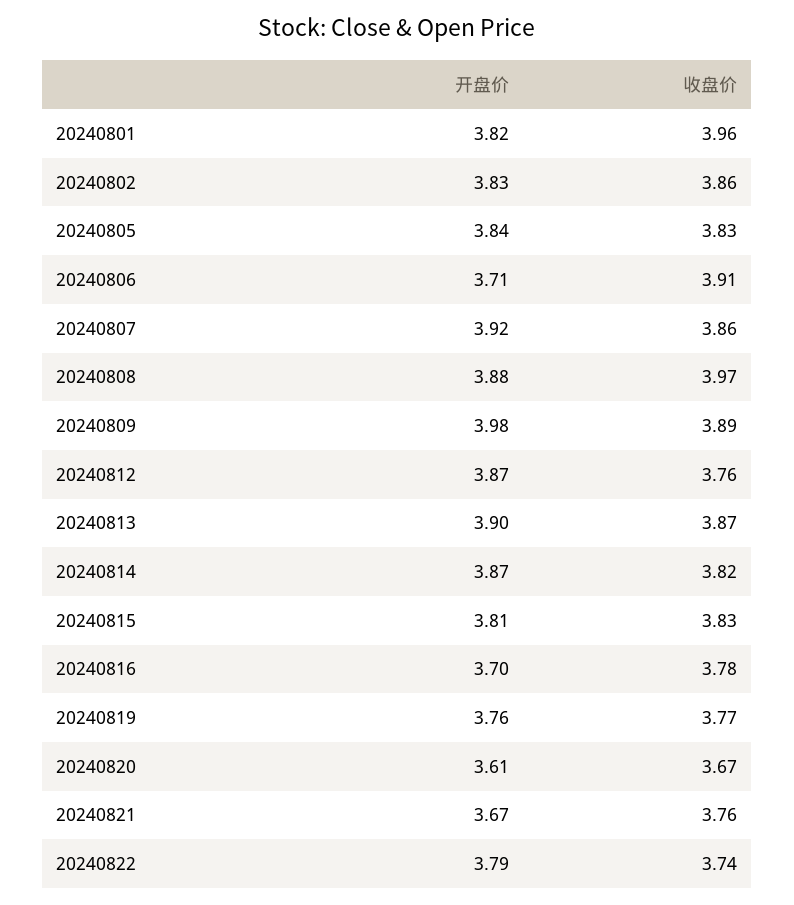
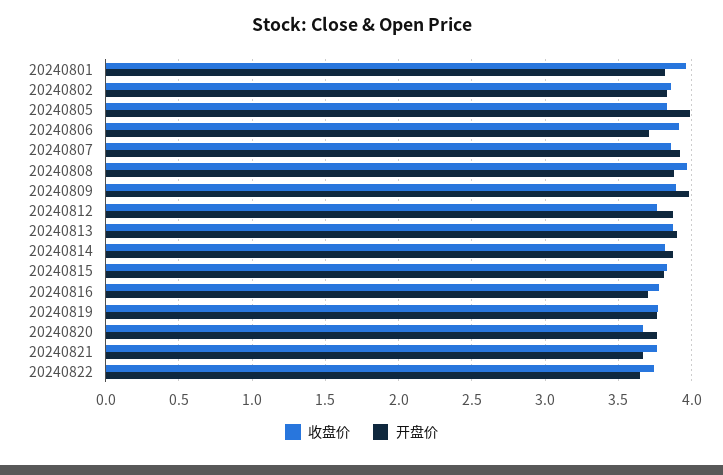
开盘价, 20240805: 3.84 -> 4
开盘价, 20240820: 3.61 -> 3.75
开盘价, 20240822: 3.79 -> 3.65

